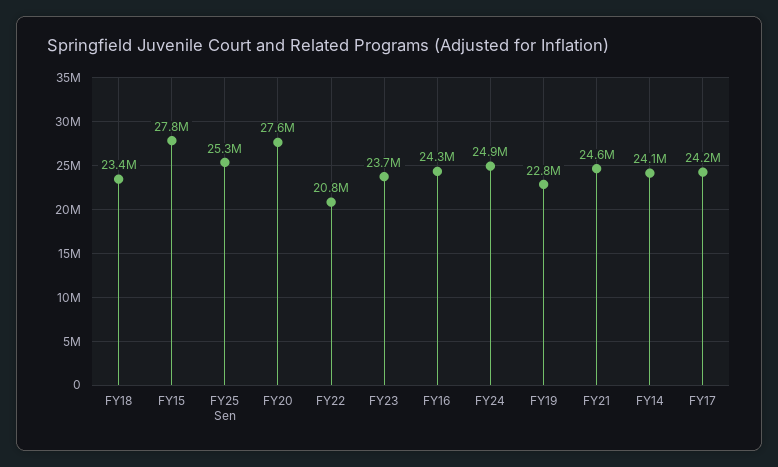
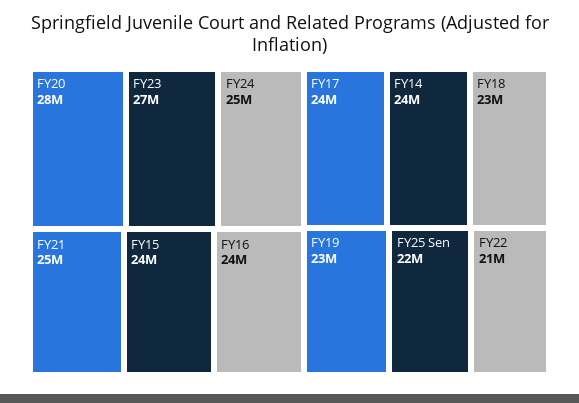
FY15: 27800000 -> 24000000
FY25 Sen: 25300000 -> 22000000
FY23: 23700000 -> 27000000

